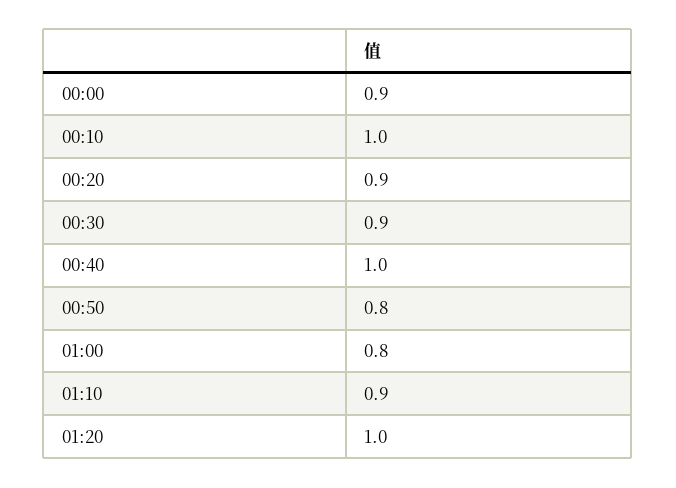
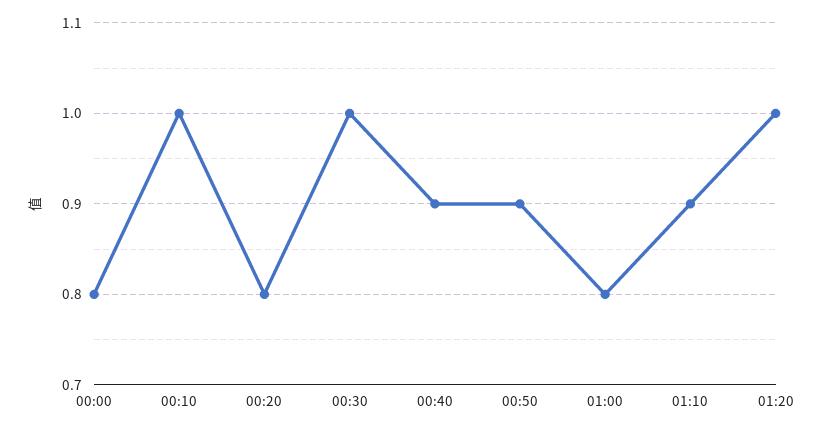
00:00: 0.9 -> 0.8
00:20: 0.9 -> 0.8
00:30: 0.9 -> 1
00:40: 1 -> 0.9
00:50: 0.8 -> 0.9

